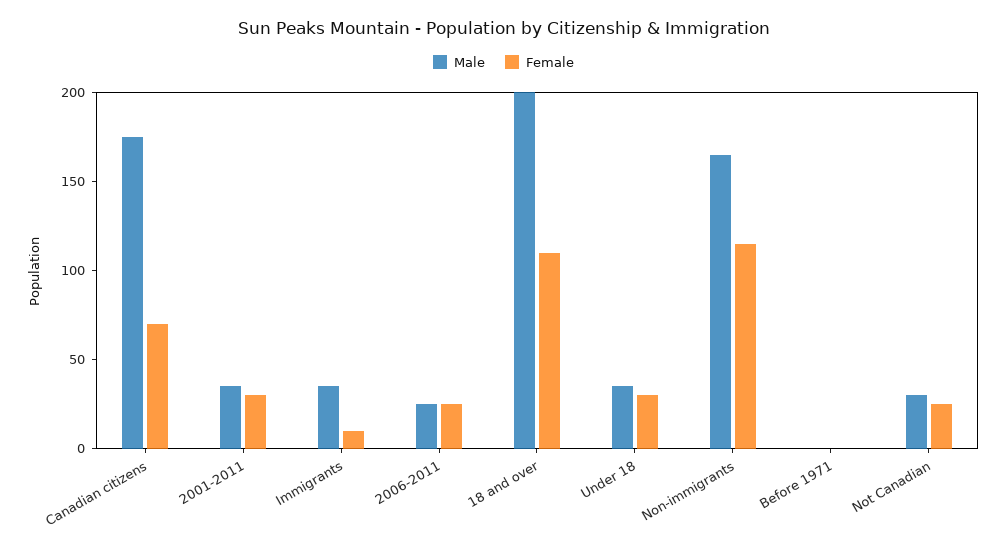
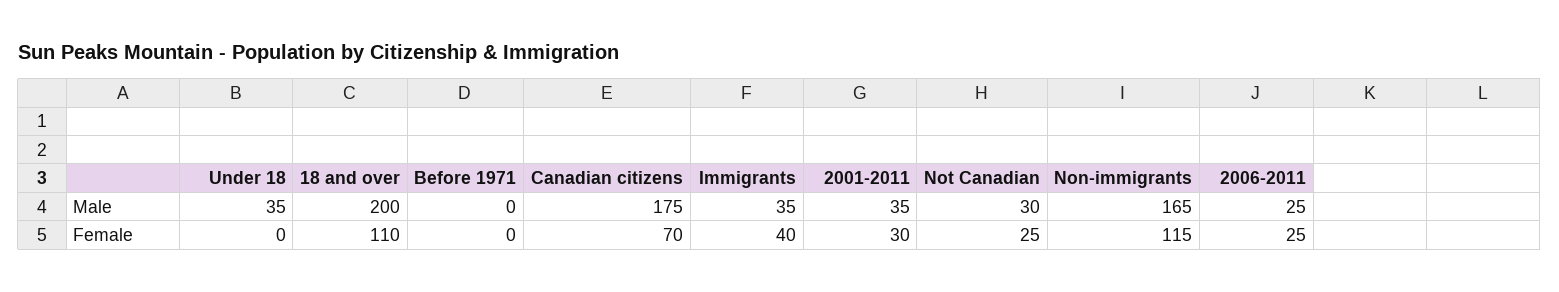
Female, Immigrants: 10 -> 40
Female, Under 18: 30 -> 0

